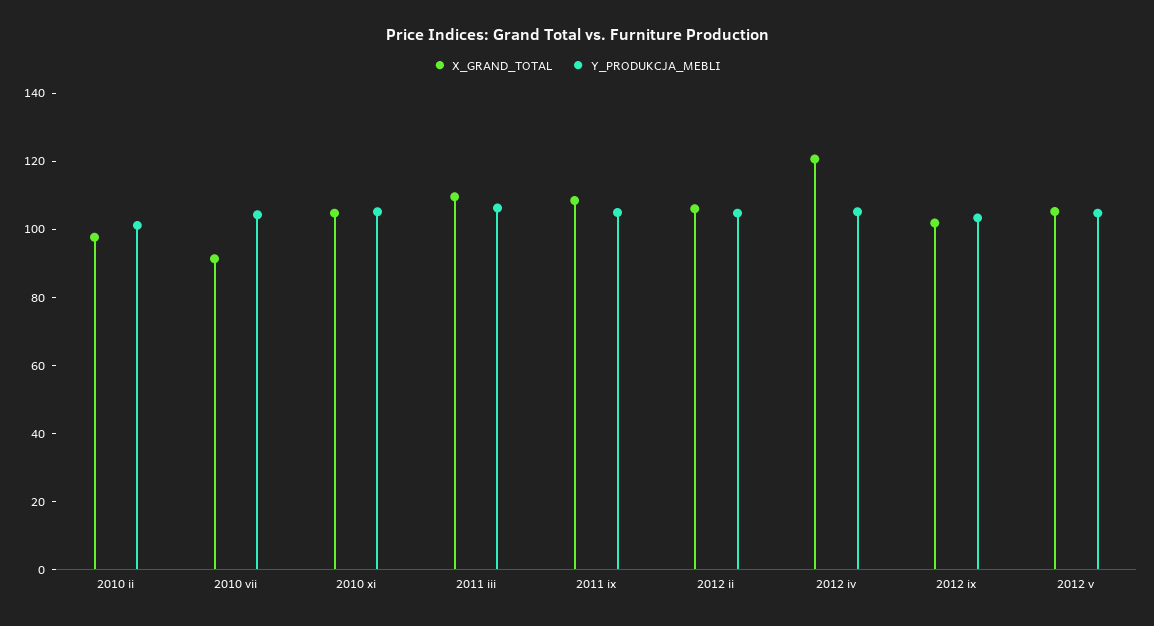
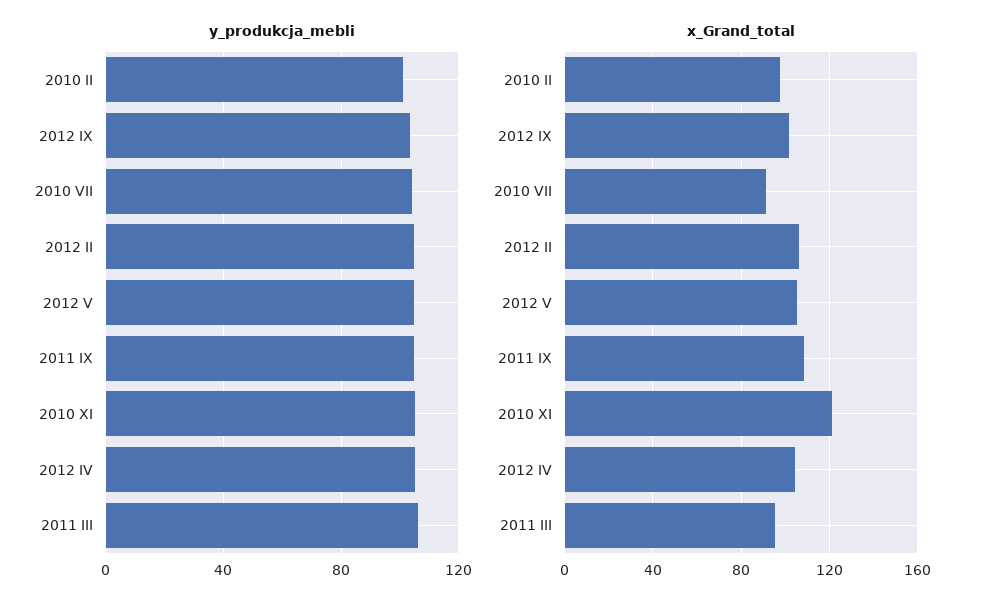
X_GRAND_TOTAL, 2010 xi: 105 -> 120
X_GRAND_TOTAL, 2011 iii: 110 -> 95
X_GRAND_TOTAL, 2012 iv: 120 -> 105

